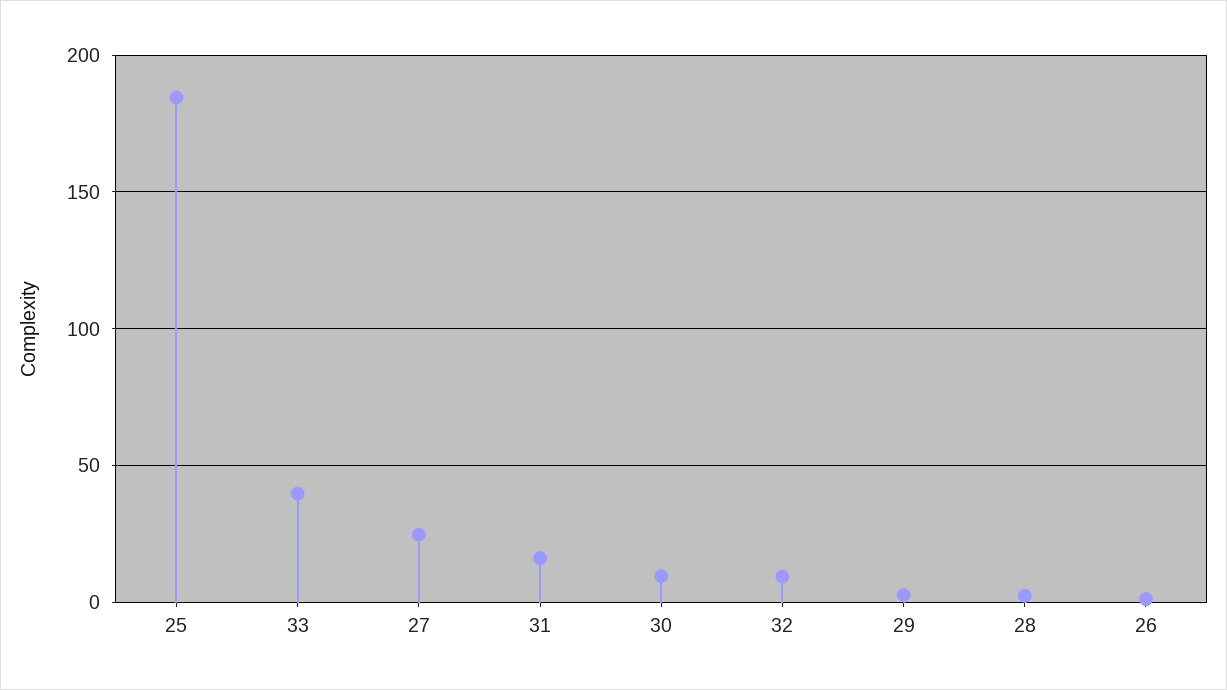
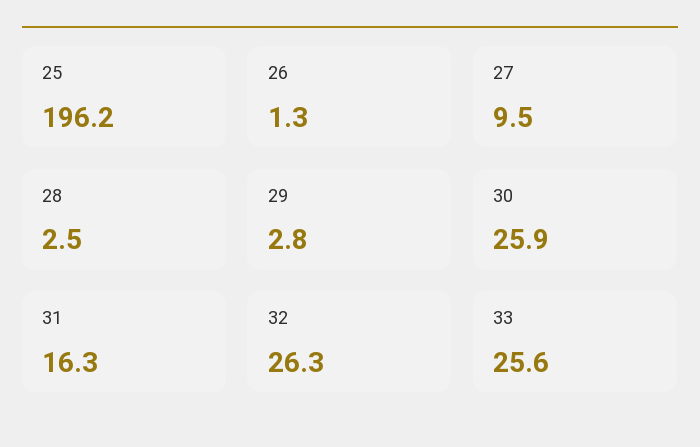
25: 185 -> 196.2
33: 40 -> 25.6
27: 25 -> 9.5
30: 10 -> 25.9
32: 10 -> 26.3

